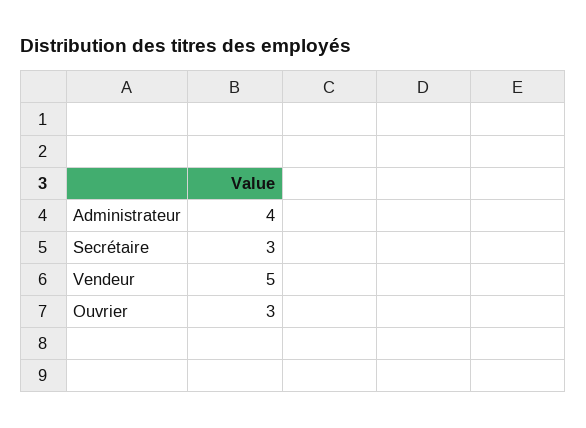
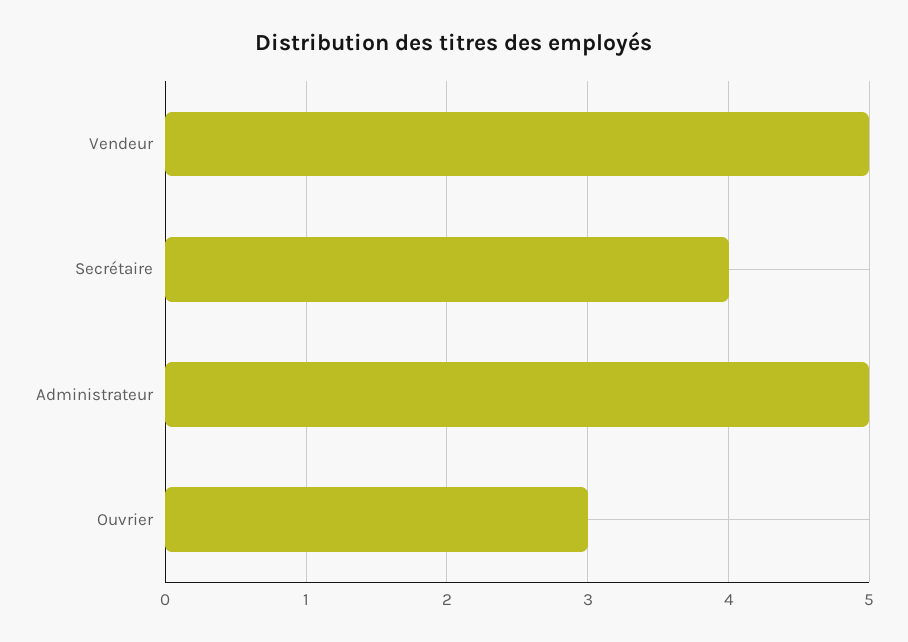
Administrateur: 4 -> 5
Secrétaire: 3 -> 4

